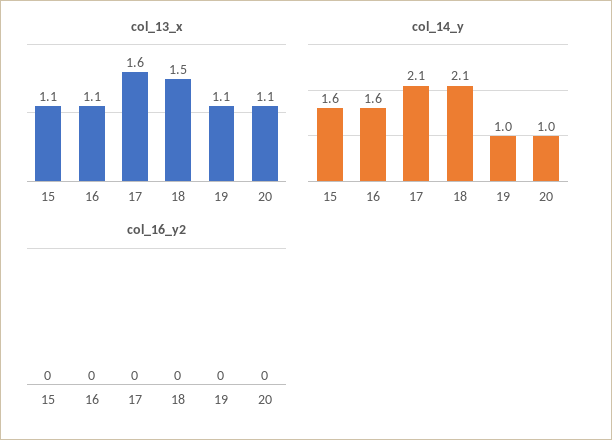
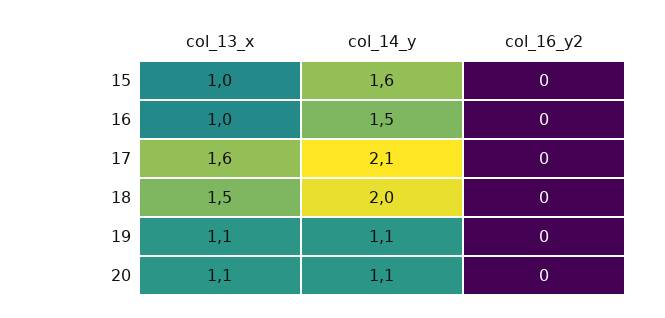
col_13_x, 15: 1.1 -> 1
col_13_x, 16: 1.1 -> 1
col_14_y, 16: 1.6 -> 1.5
col_14_y, 18: 2.1 -> 2
col_14_y, 19: 1 -> 1.1
col_14_y, 20: 1 -> 1.1

